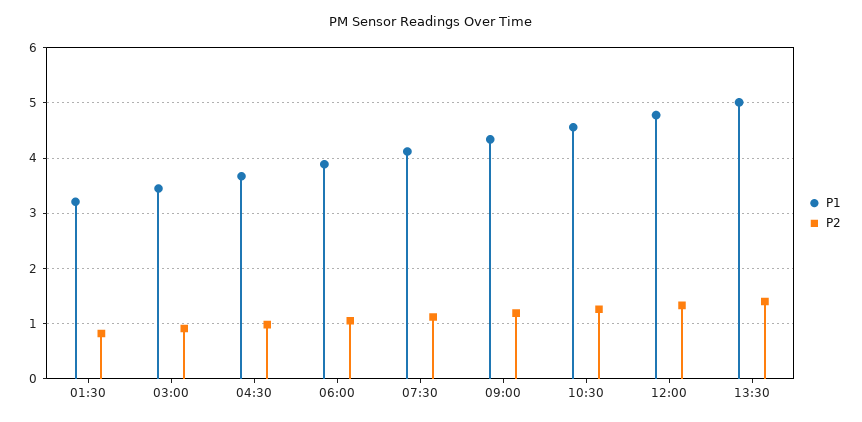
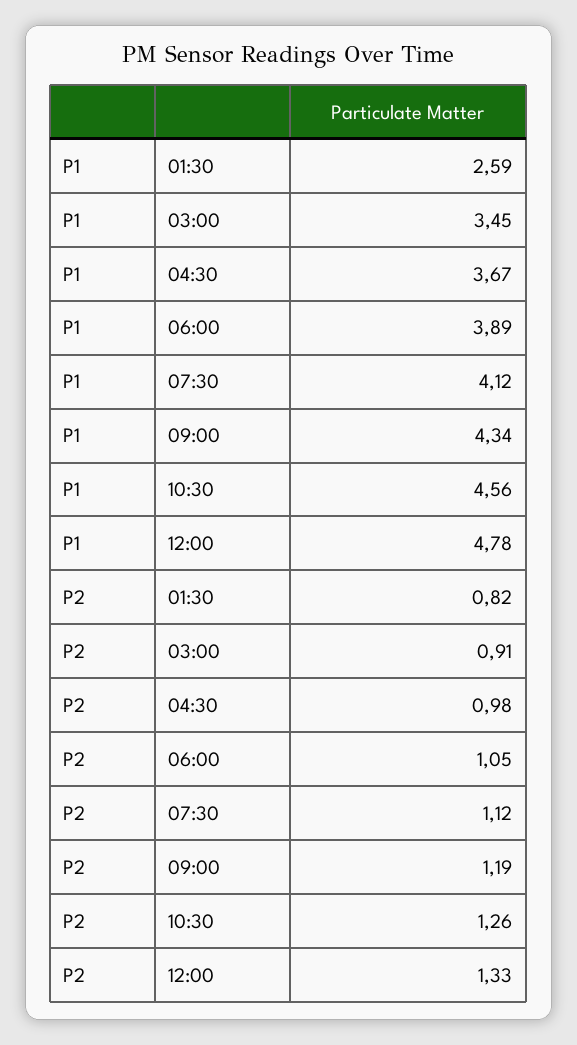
P1, 01:30: 3.2 -> 2.59
P1, 13:30: 5 -> none
P2, 13:30: 1.4 -> none

